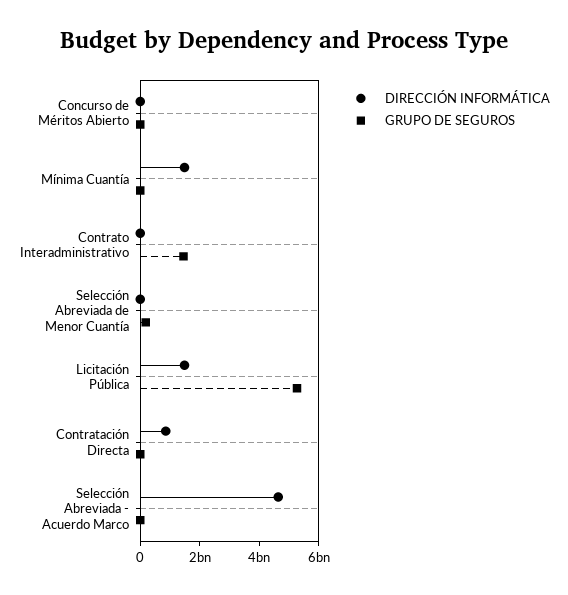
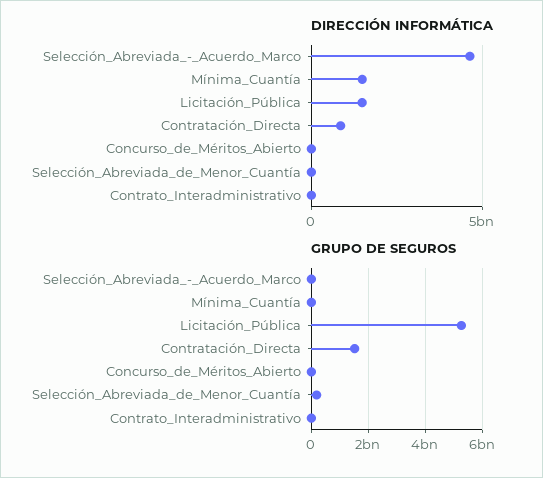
GRUPO DE SEGUROS, Contrato Interadministrativo: 1500000000 -> 0
GRUPO DE SEGUROS, Contratación Directa: 0 -> 1500000000

